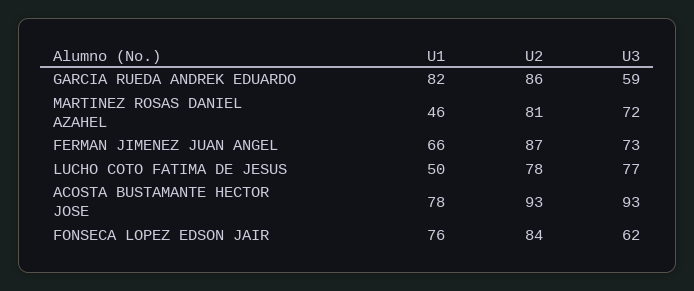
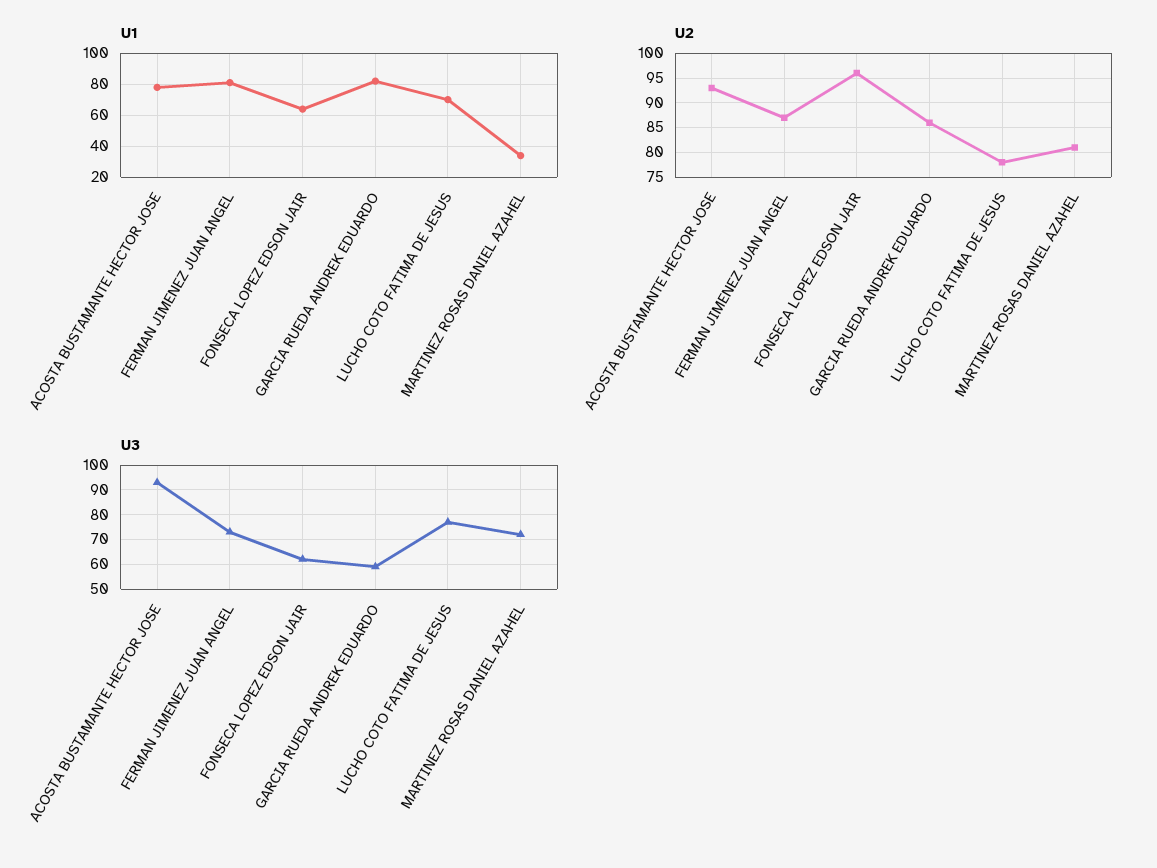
U1, MARTINEZ ROSAS DANIEL AZAHEL: 46 -> 35
U1, FERMAN JIMENEZ JUAN ANGEL: 66 -> 80
U1, LUCHO COTO FATIMA DE JESUS: 50 -> 70
U1, FONSECA LOPEZ EDSON JAIR: 76 -> 65
U2, FONSECA LOPEZ EDSON JAIR: 84 -> 95

